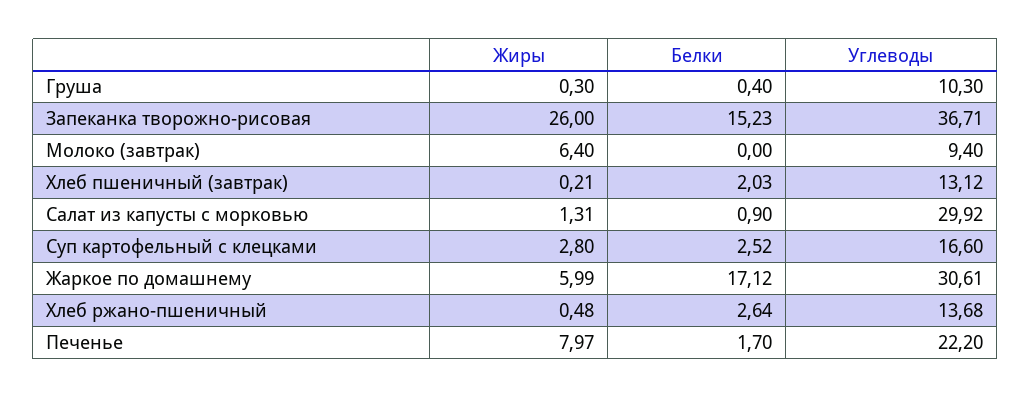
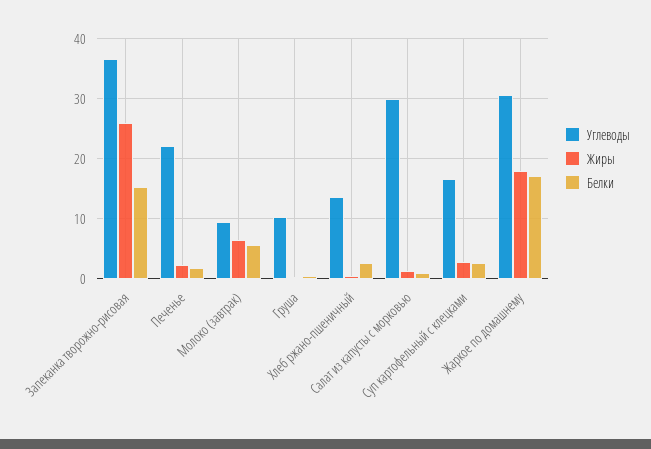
Белки, Молоко (завтрак): 0 -> 6
Жиры, Хлеб пшеничный (завтрак): 0.21 -> none
Белки, Хлеб пшеничный (завтрак): 2.03 -> none
Углеводы, Хлеб пшеничный (завтрак): 13.12 -> none
Жиры, Жаркое по домашнему: 5.99 -> 18
Жиры, Печенье: 7.97 -> 2

